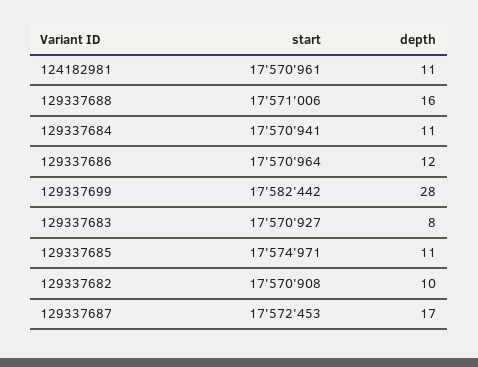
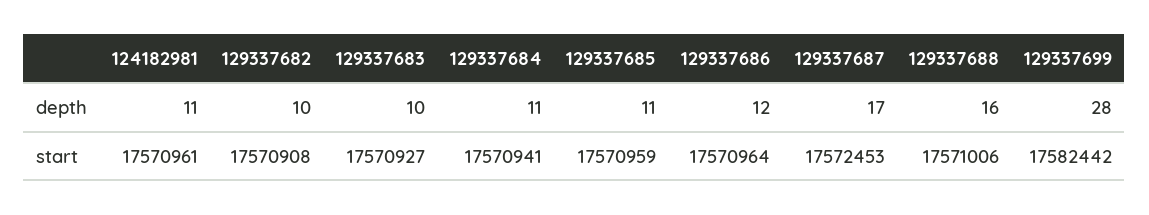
depth, 129337683: 8 -> 10
start, 129337685: 17574971 -> 17570959

